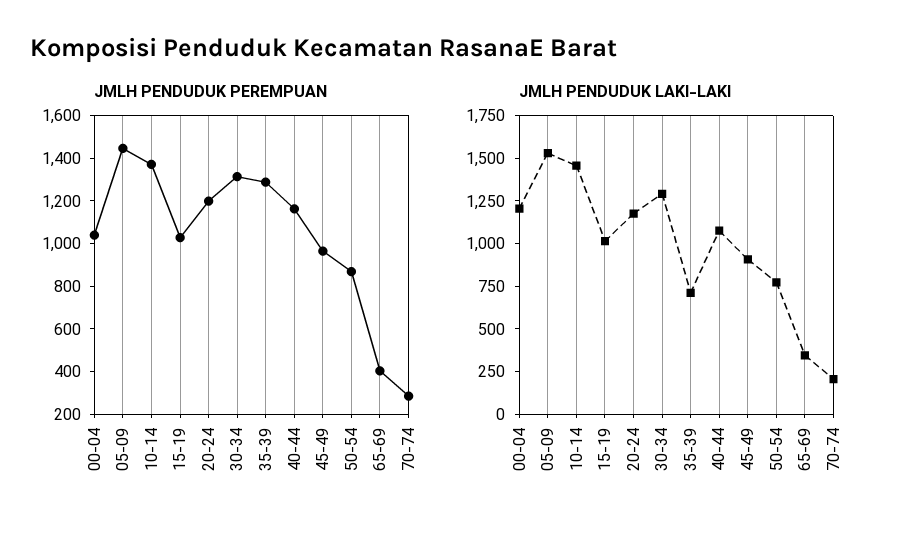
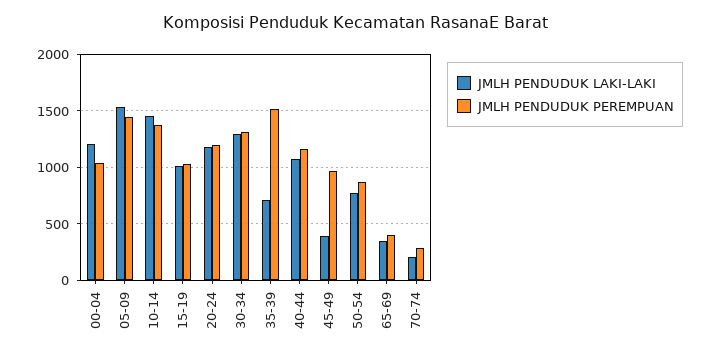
JMLH PENDUDUK PEREMPUAN, 35-39: 1300 -> 1500
JMLH PENDUDUK LAKI-LAKI, 45-49: 900 -> 400

